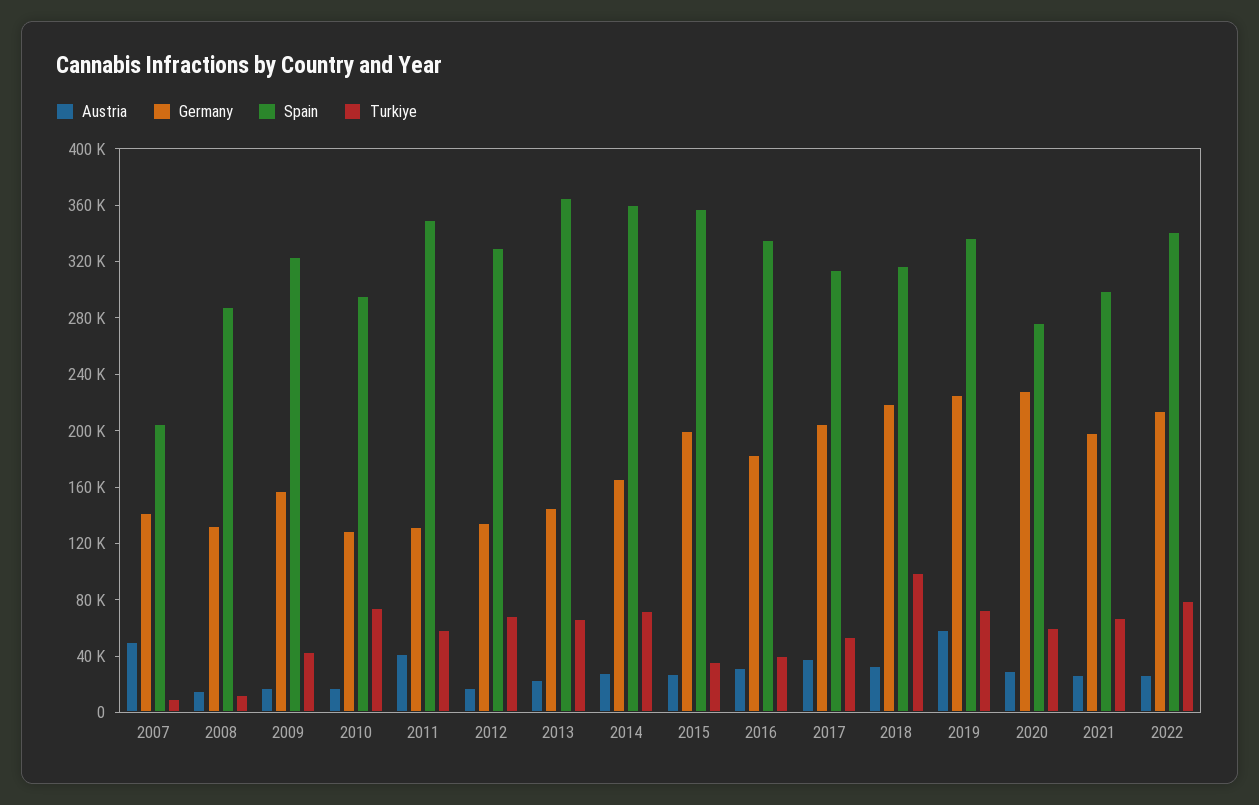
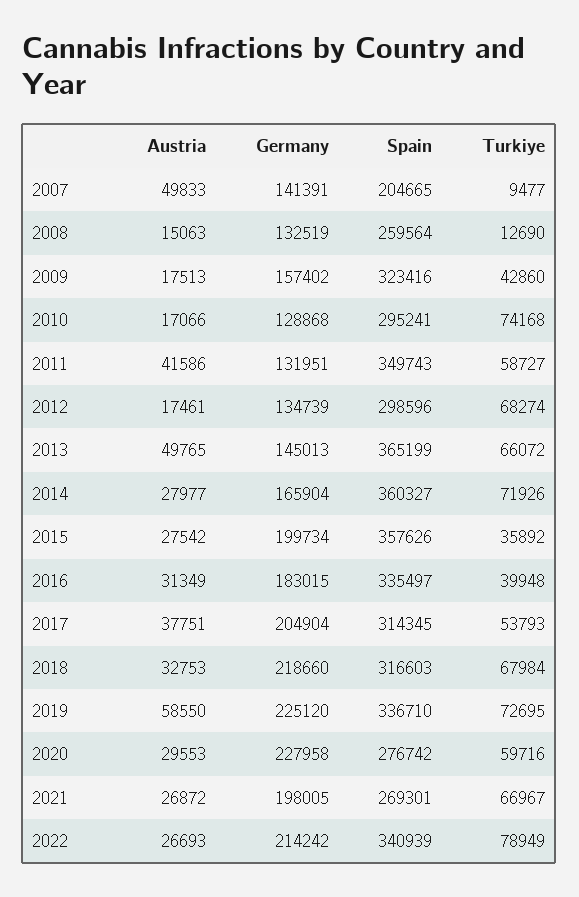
Spain, 2008: 290000 -> 259564
Spain, 2012: 330000 -> 298596
Austria, 2013: 20000 -> 49765
Turkiye, 2018: 100000 -> 67984
Spain, 2021: 300000 -> 269301

